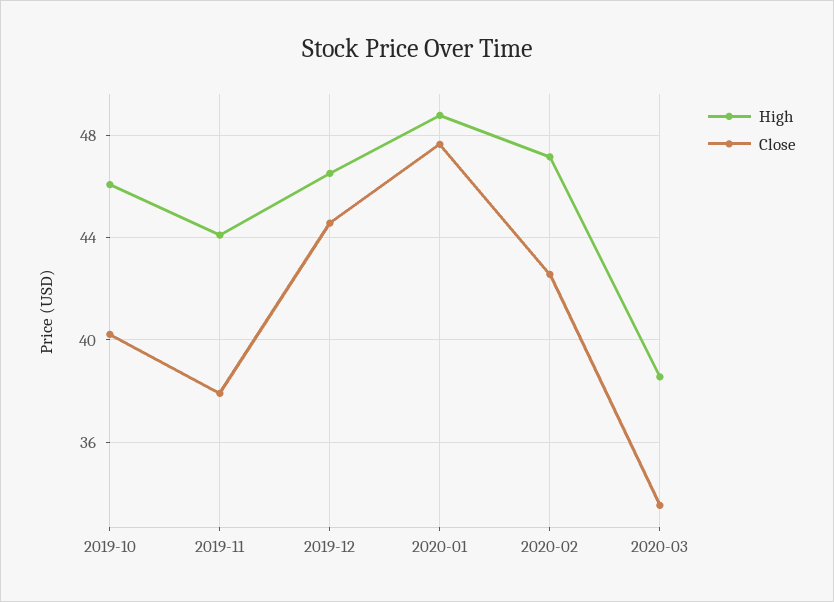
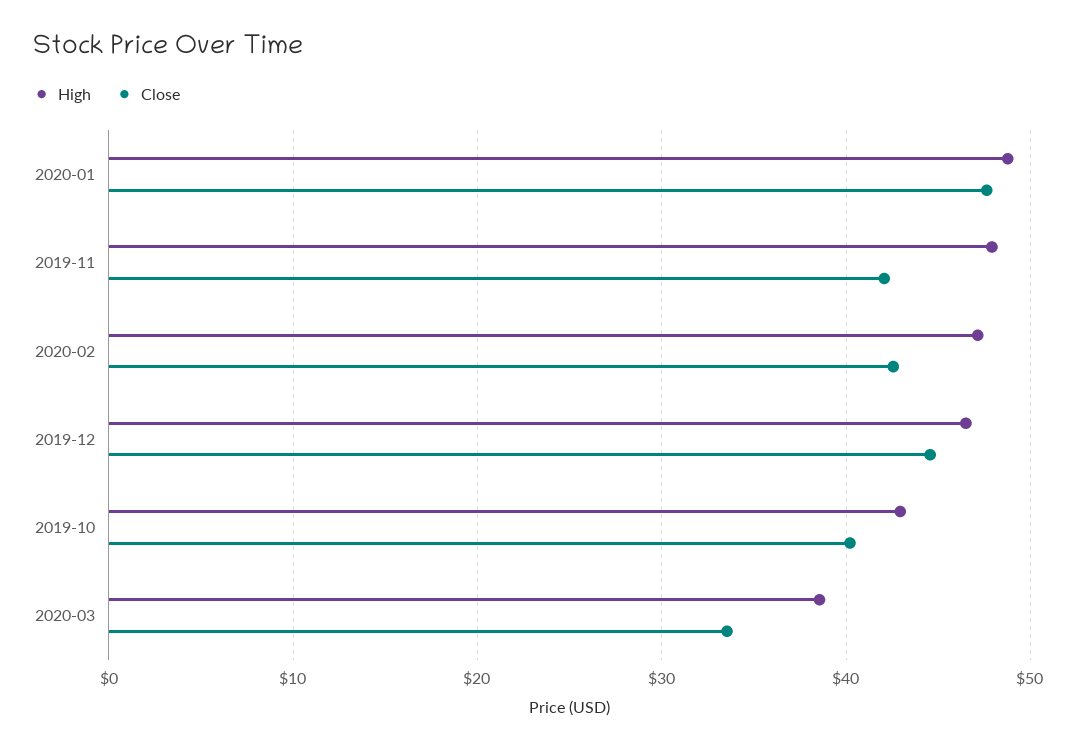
High, 2019-10: 46 -> 43
High, 2019-11: 44 -> 48
Close, 2019-11: 38 -> 42

